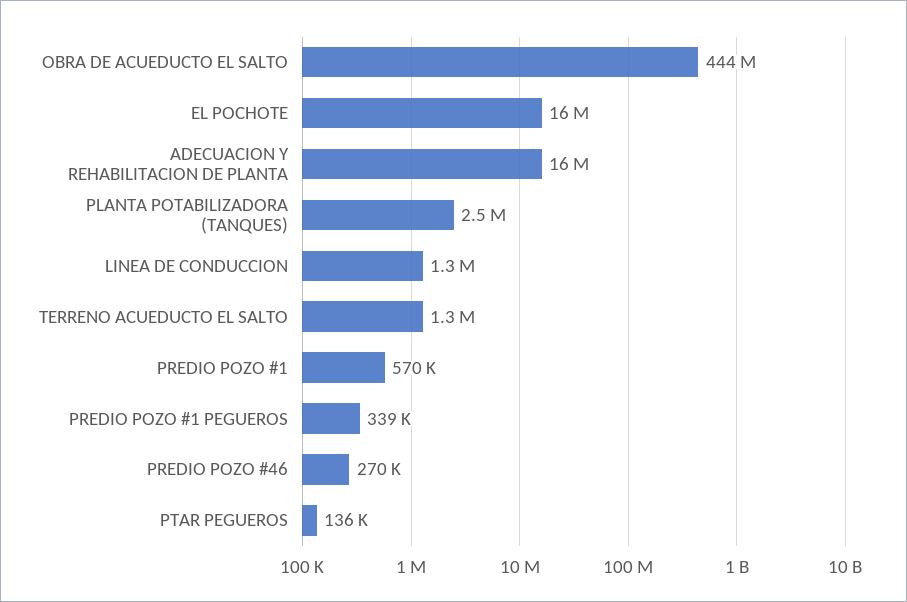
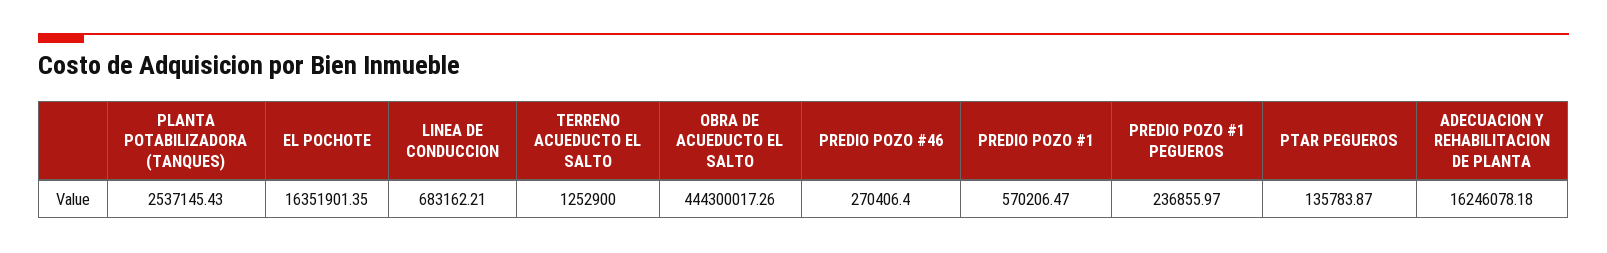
LINEA DE CONDUCCION: 1300000 -> 683162.21
PREDIO POZO #1 PEGUEROS: 339000 -> 236855.97

